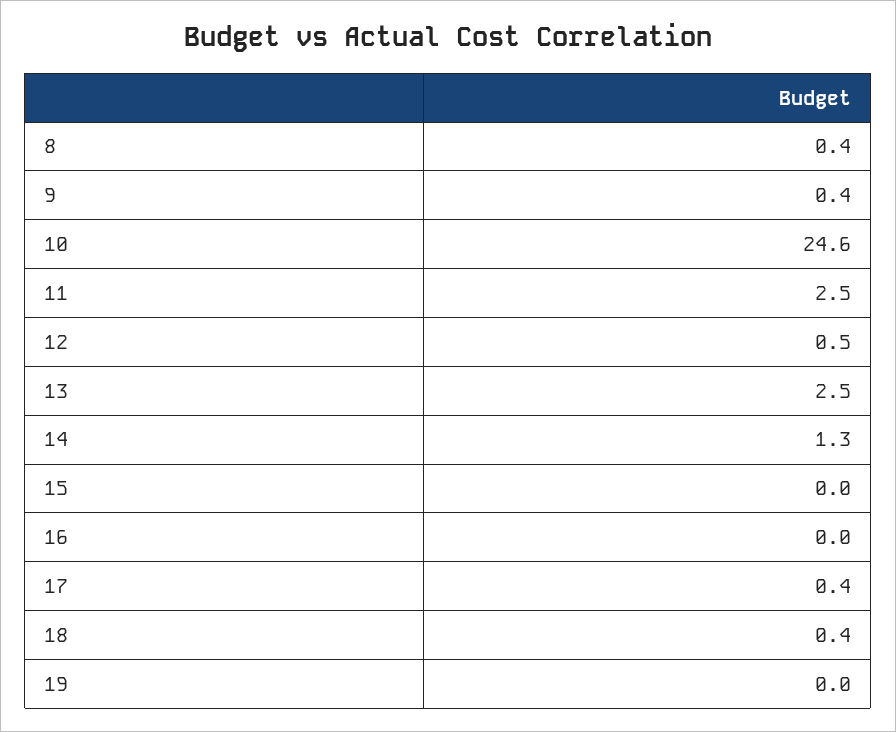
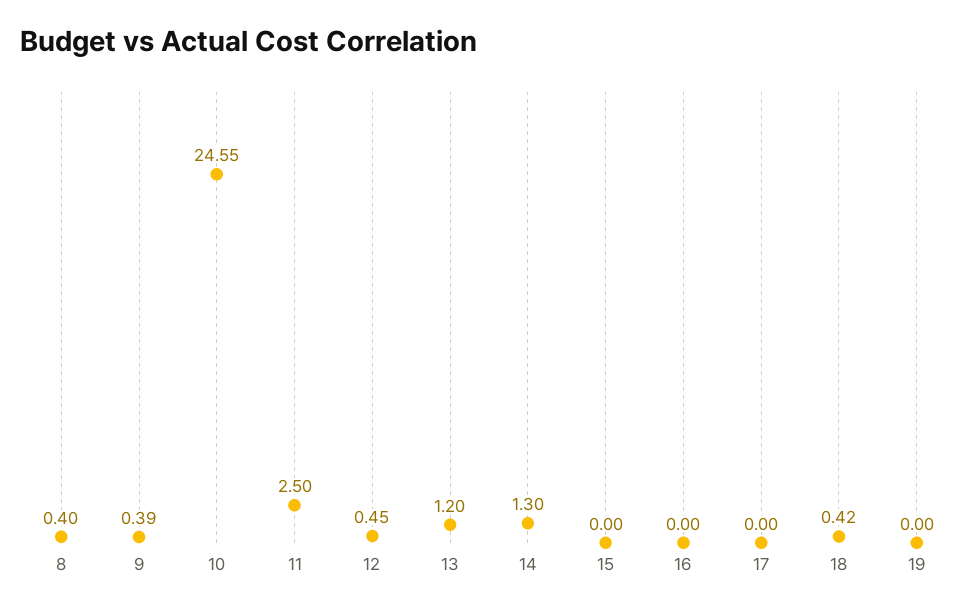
13: 2.5 -> 1.2
17: 0.4 -> 0

